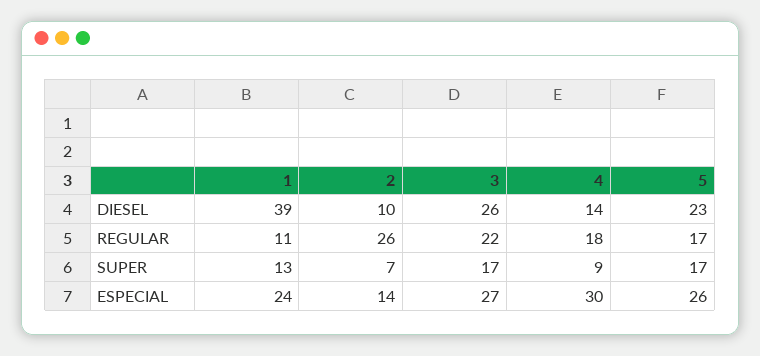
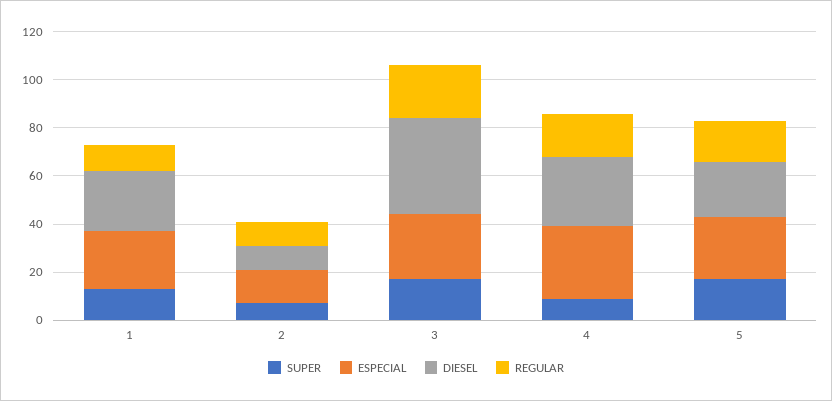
DIESEL, 1: 39 -> 25
DIESEL, 3: 26 -> 40
DIESEL, 4: 14 -> 30
REGULAR, 2: 26 -> 10

